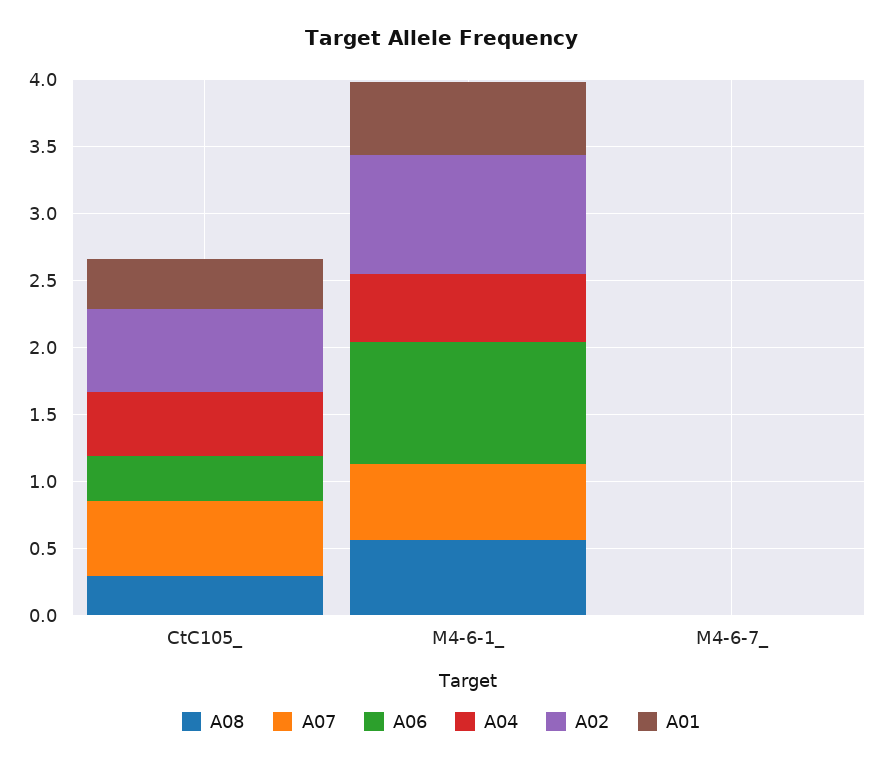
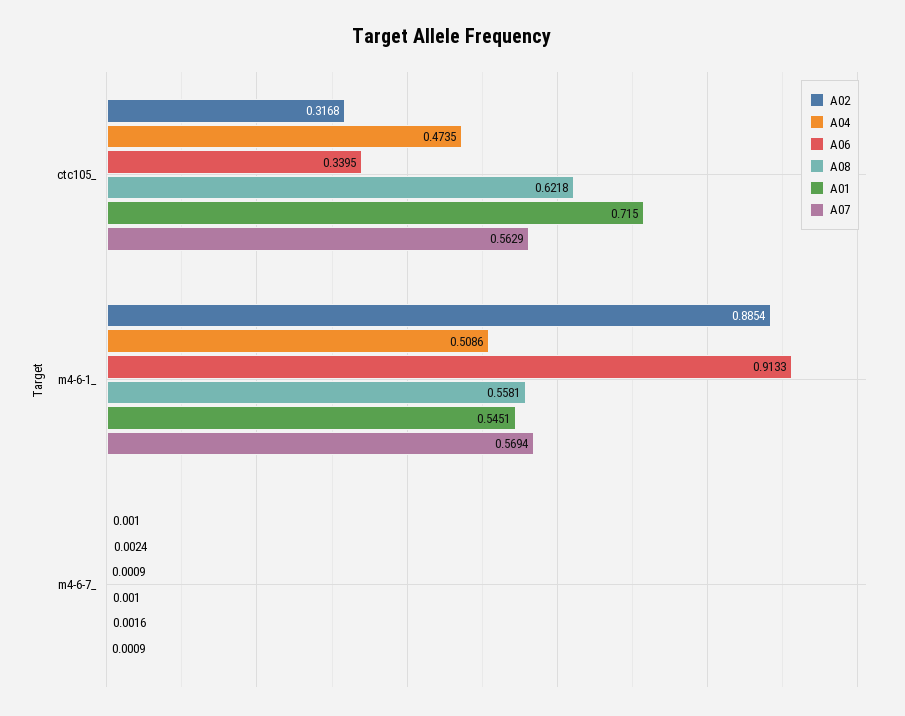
A08, CtC105_: 0.3 -> 0.6218
A02, CtC105_: 0.6 -> 0.3168
A01, CtC105_: 0.4 -> 0.715

